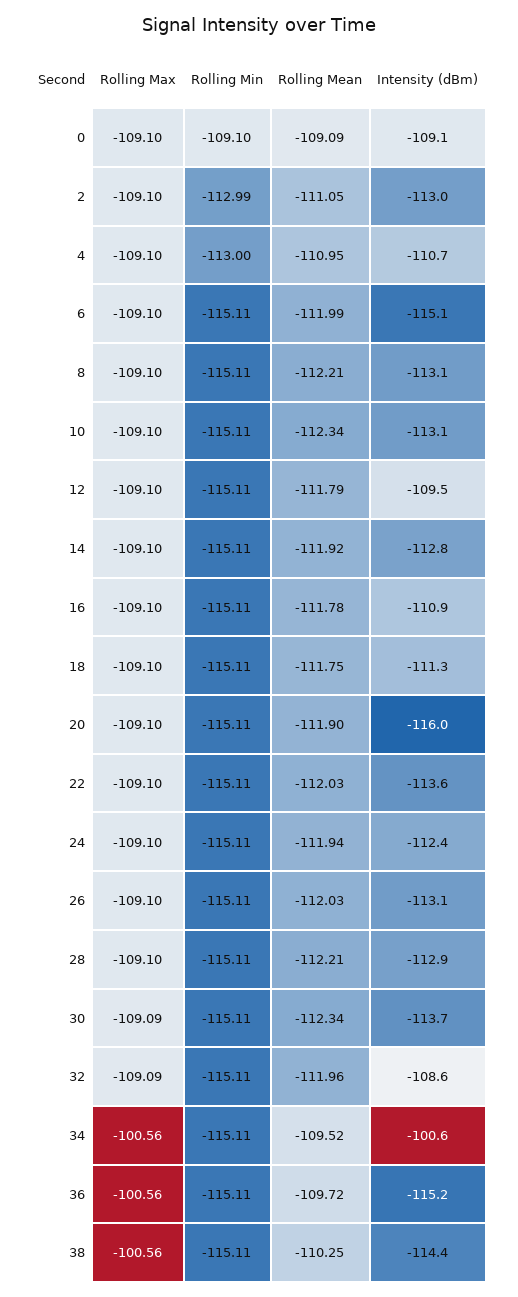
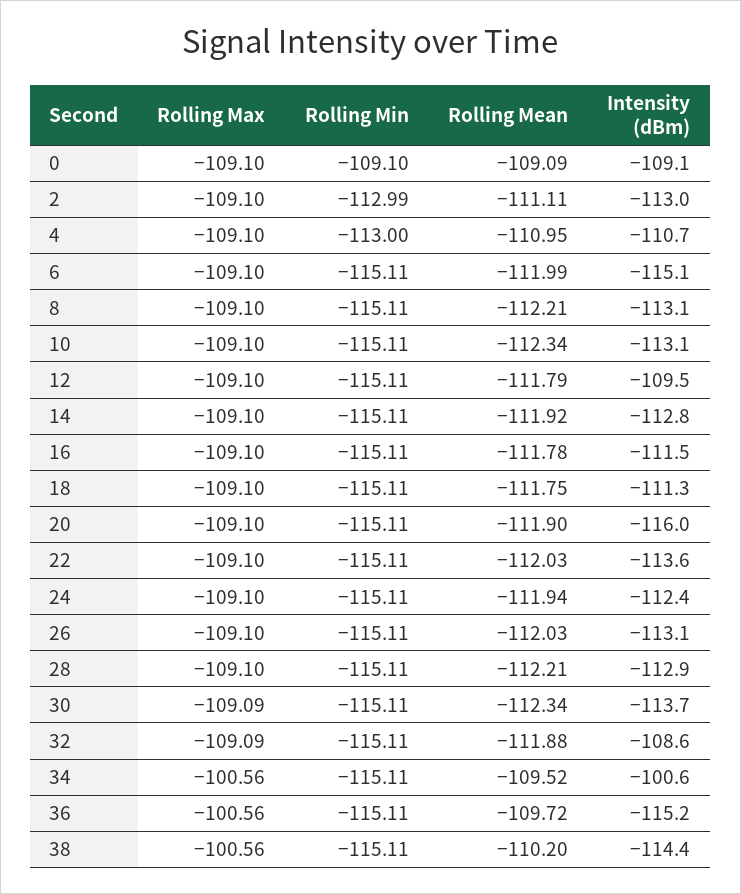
Rolling Mean, 2: -111.05 -> -111.11
Intensity (dBm), 16: -110.9 -> -111.5
Rolling Mean, 32: -111.96 -> -111.88
Rolling Mean, 38: -110.25 -> -110.2

